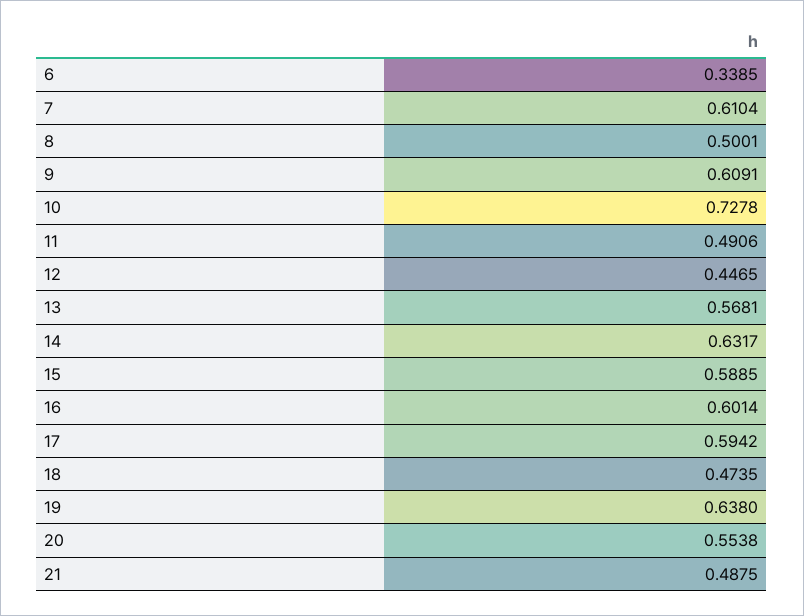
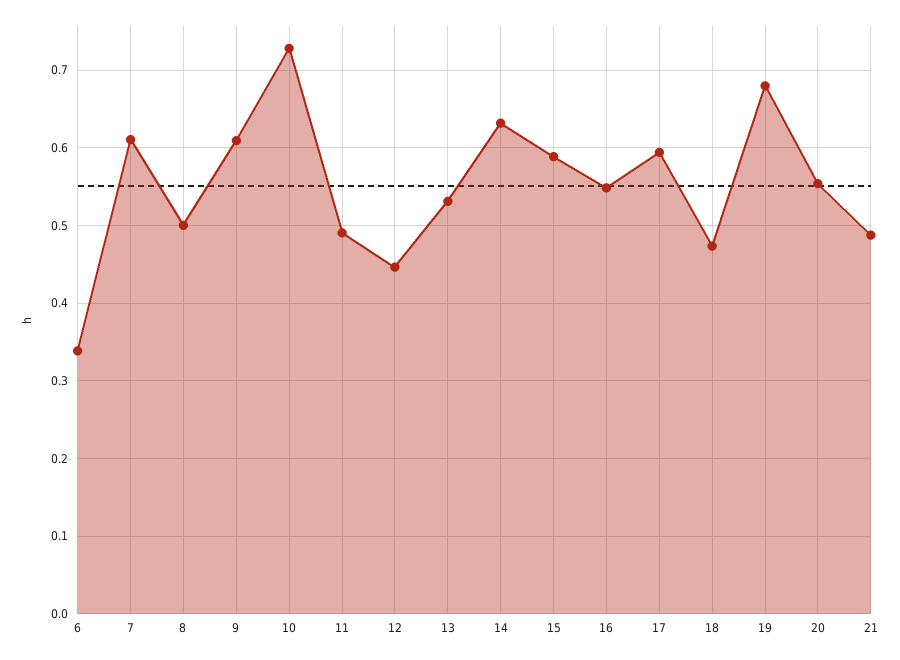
13: 0.5681 -> 0.53
16: 0.6014 -> 0.55
19: 0.638 -> 0.68

